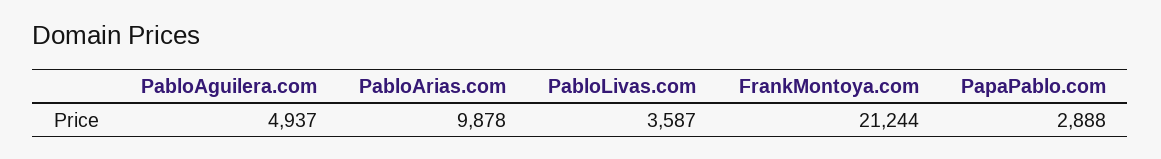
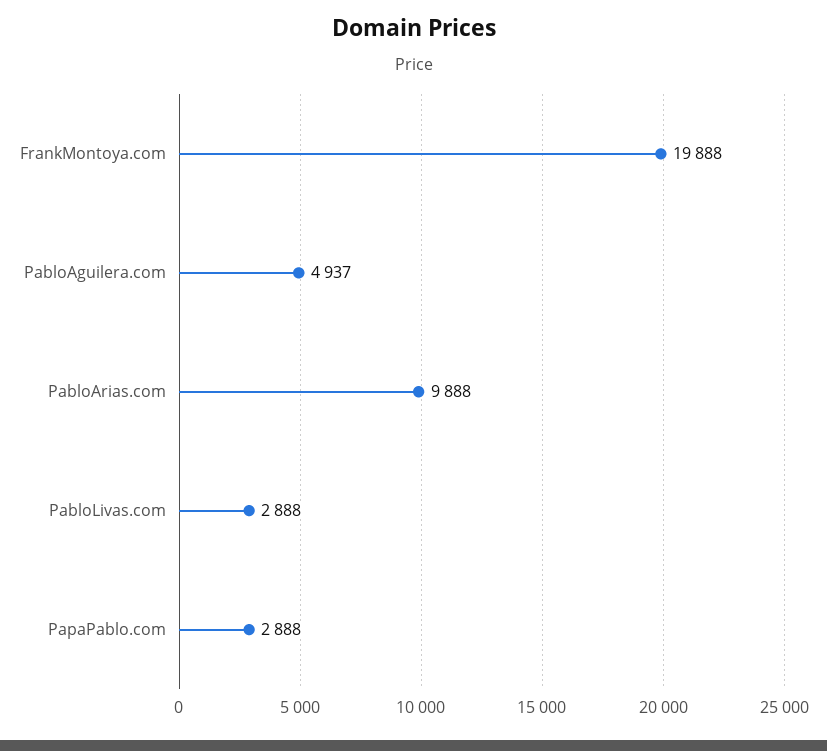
PabloArias.com: 9878 -> 9888
PabloLivas.com: 3587 -> 2888
FrankMontoya.com: 21244 -> 19888

